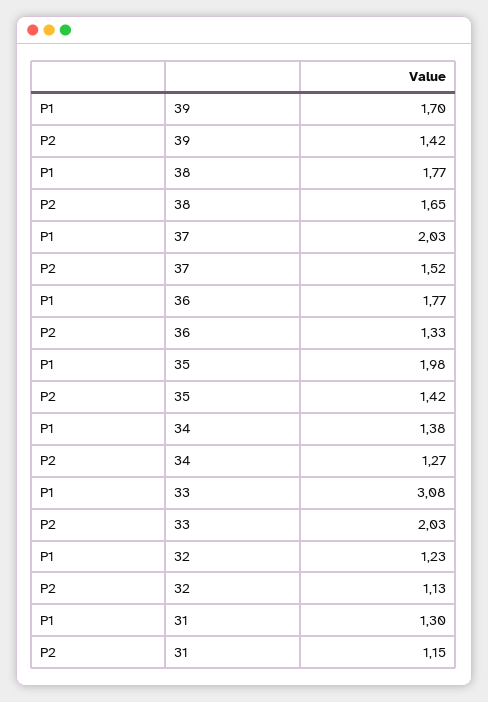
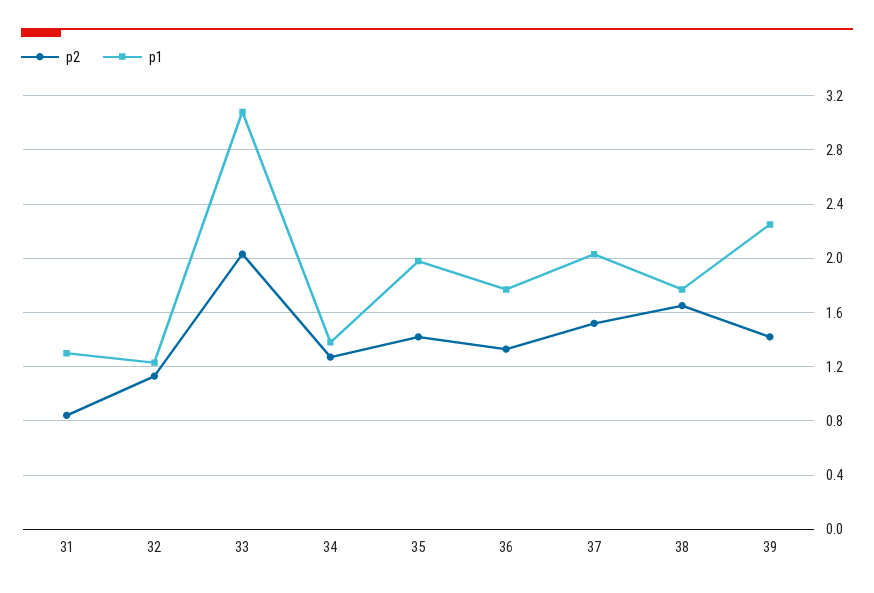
P1, 39: 1.7 -> 2.25
P2, 31: 1.15 -> 0.85

